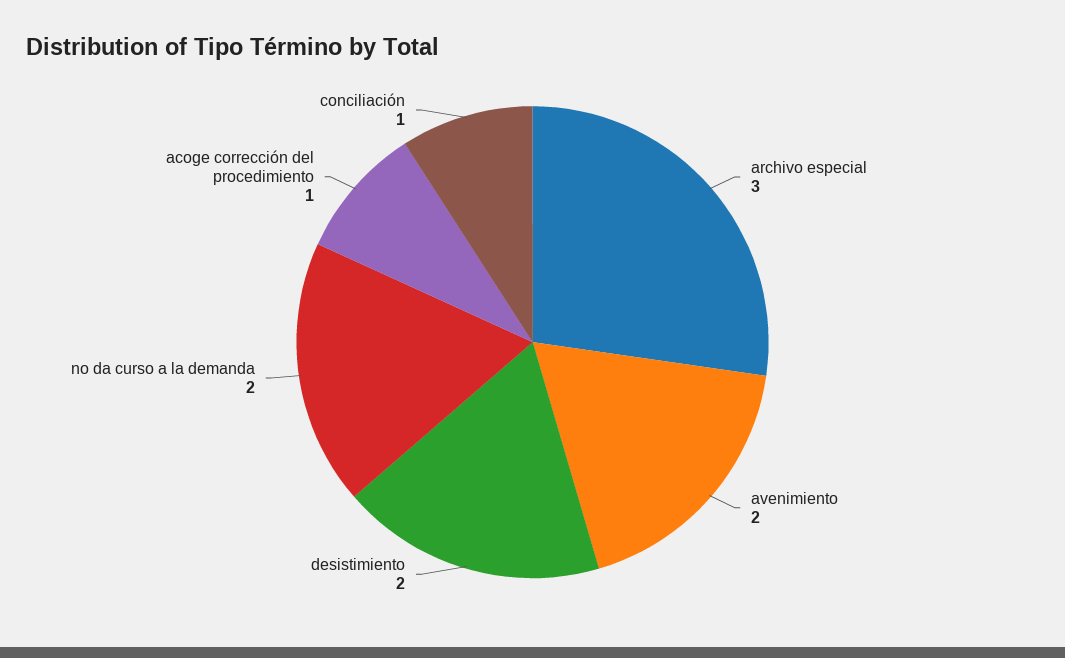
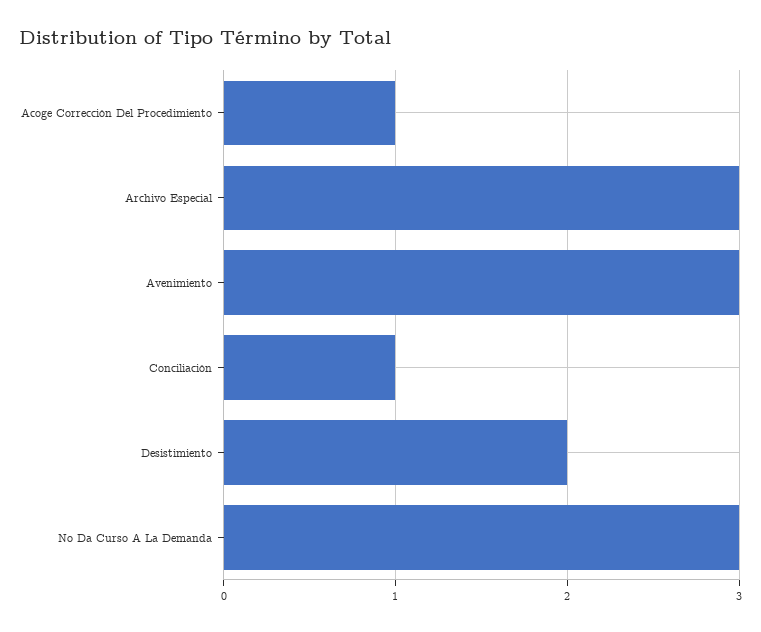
avenimiento: 2 -> 3
no da curso a la demanda: 2 -> 3

